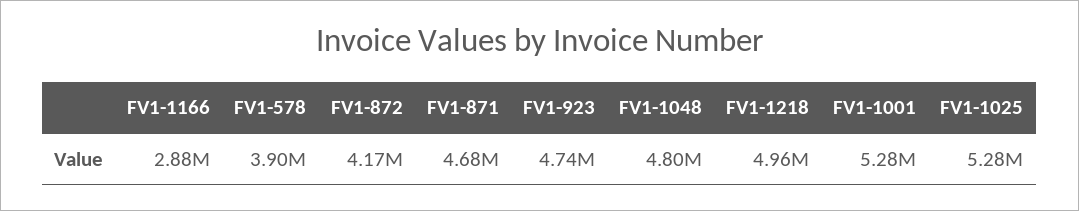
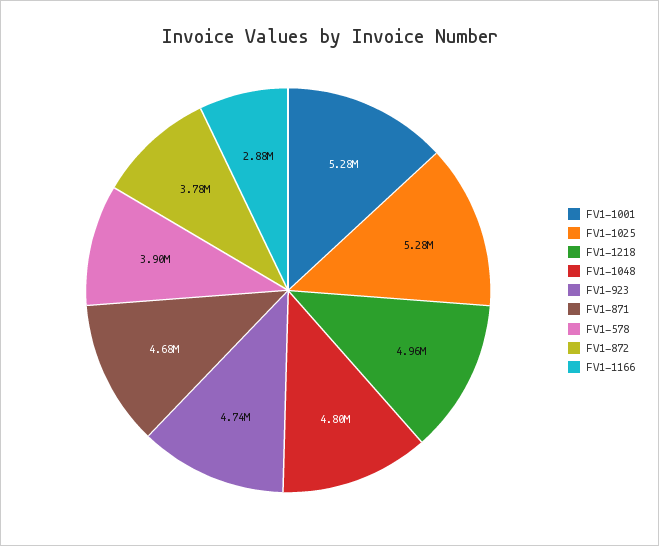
FV1-872: 4170000 -> 3780000

